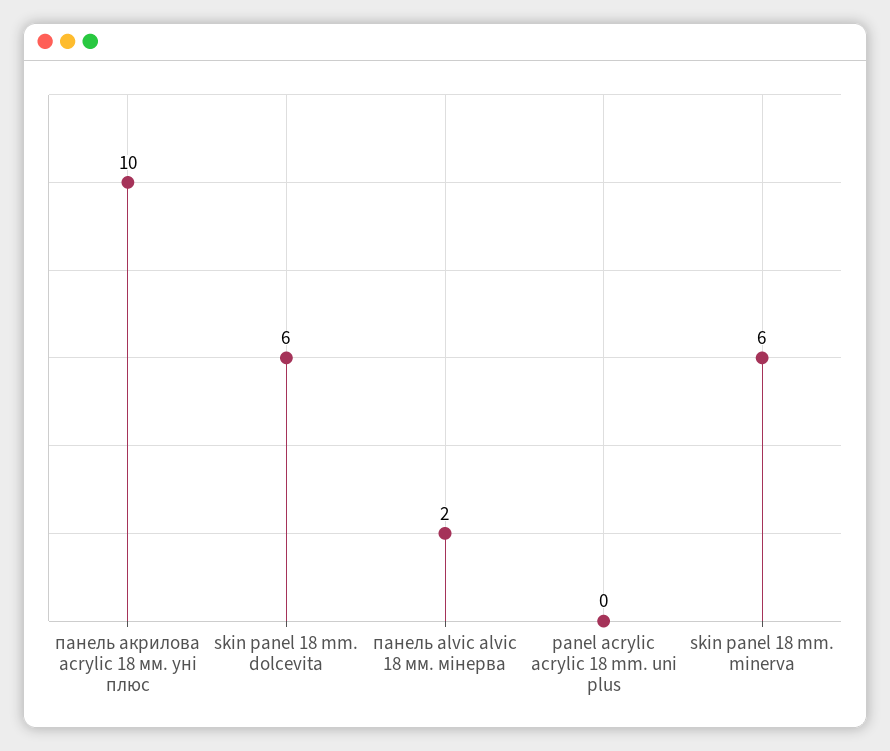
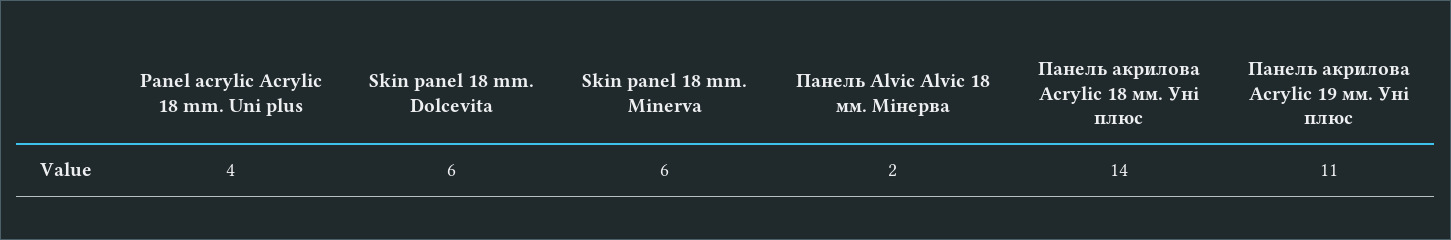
панель акрилова acrylic 18 мм. уні плюс: 10 -> 14
panel acrylic acrylic 18 mm. uni plus: 0 -> 4
Панель акрилова Acrylic 19 мм. Уні плюс: none -> 11

